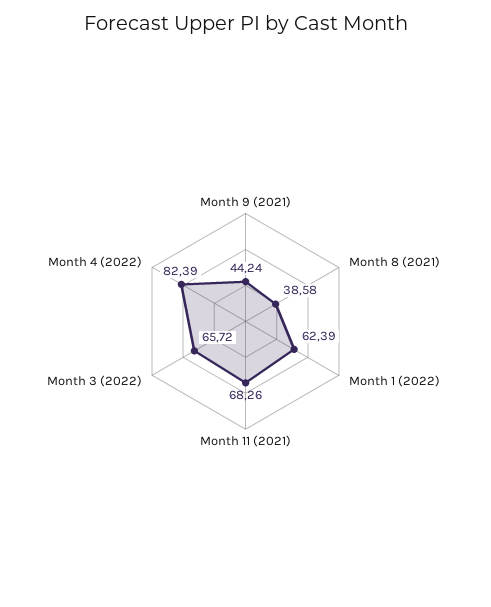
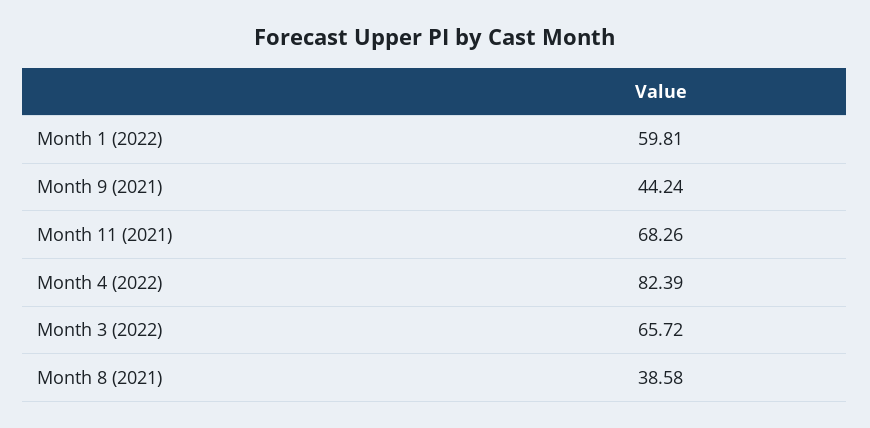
Month 1 (2022): 62.39 -> 59.81

